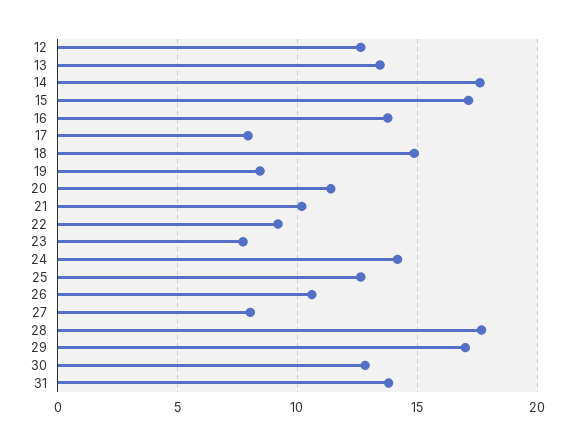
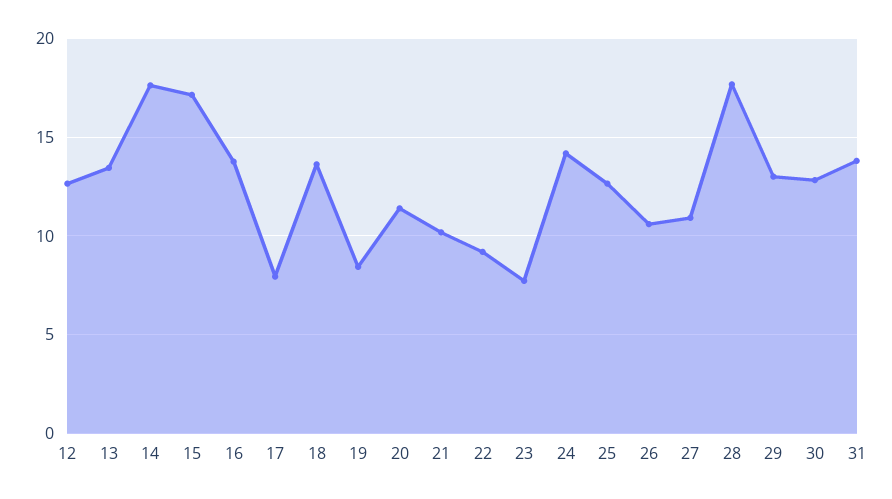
18: 15 -> 13.5
27: 8 -> 11
29: 17 -> 13

